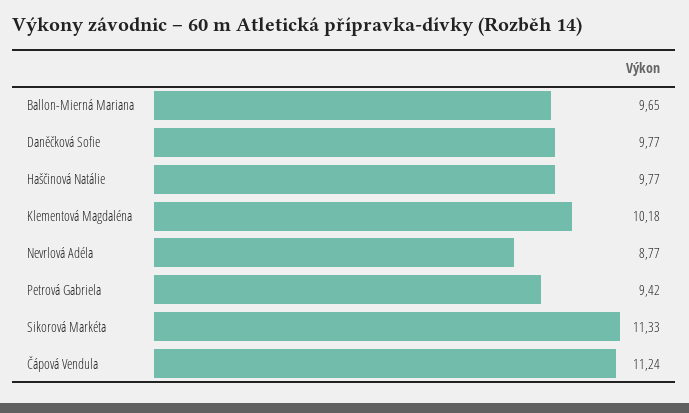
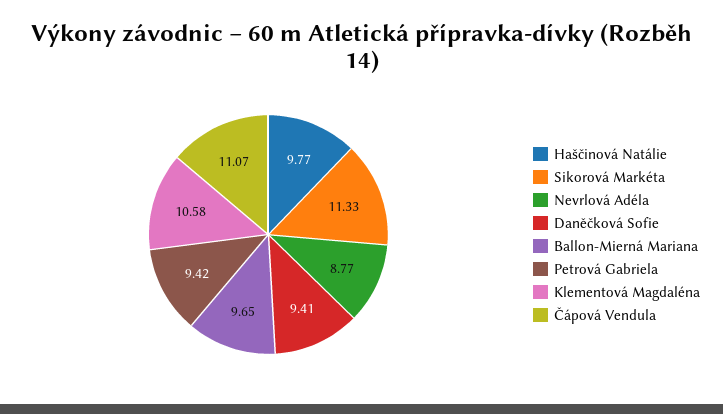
Daněčková Sofie: 9.77 -> 9.41
Klementová Magdaléna: 10.18 -> 10.58
Čápová Vendula: 11.24 -> 11.07

